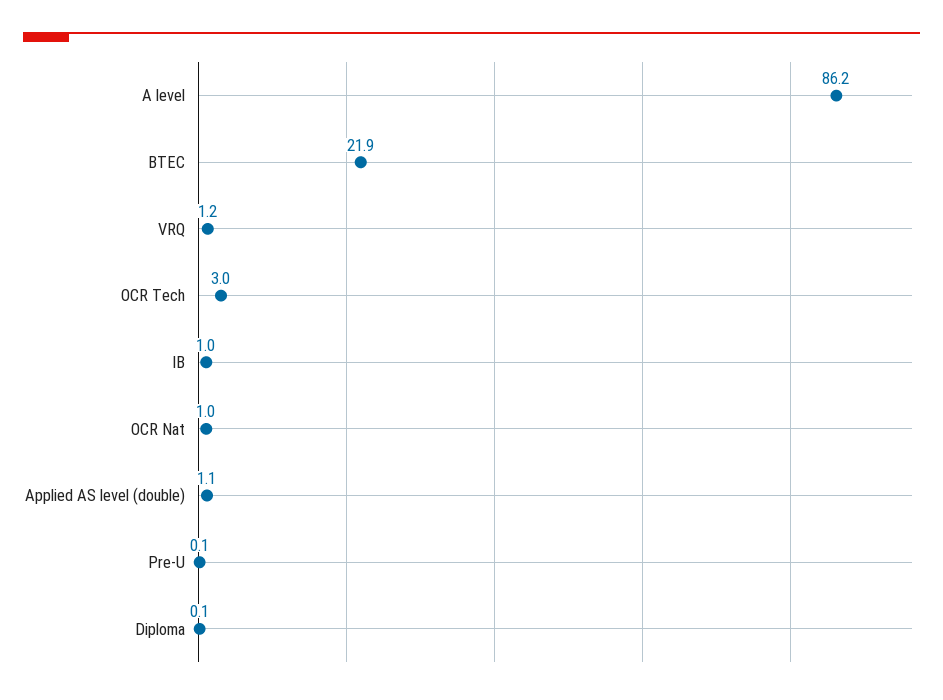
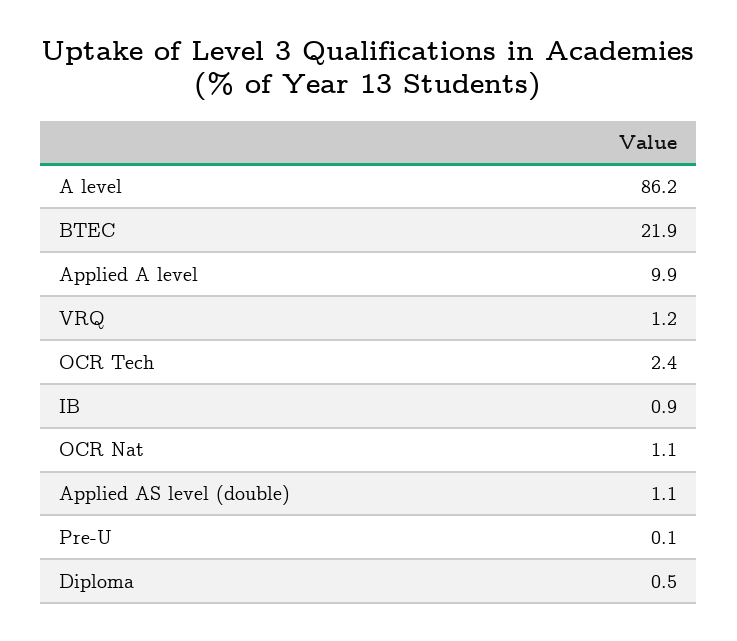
OCR Tech: 3 -> 2.4
IB: 1 -> 0.9
OCR Nat: 1 -> 1.1
Diploma: 0.1 -> 0.5
Applied A level: none -> 9.9

